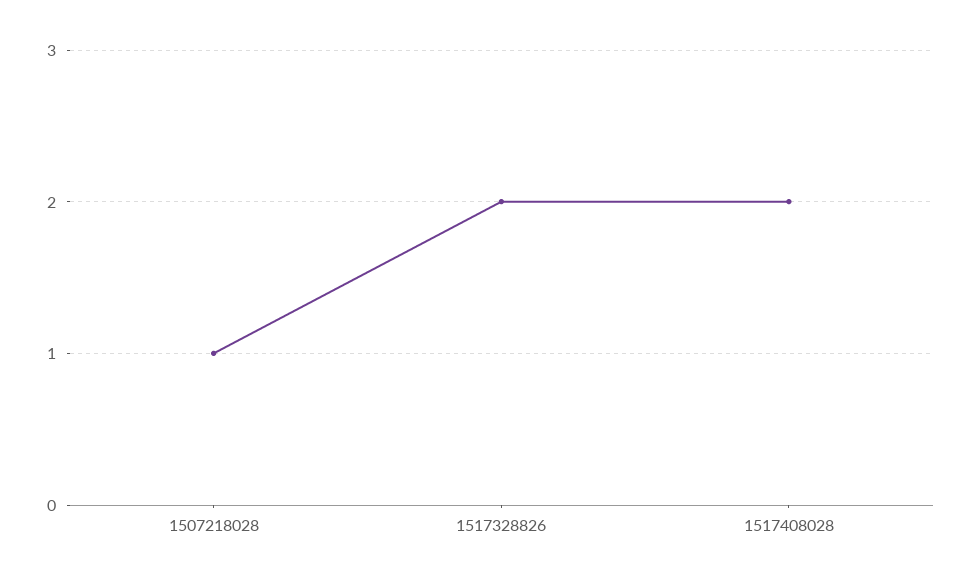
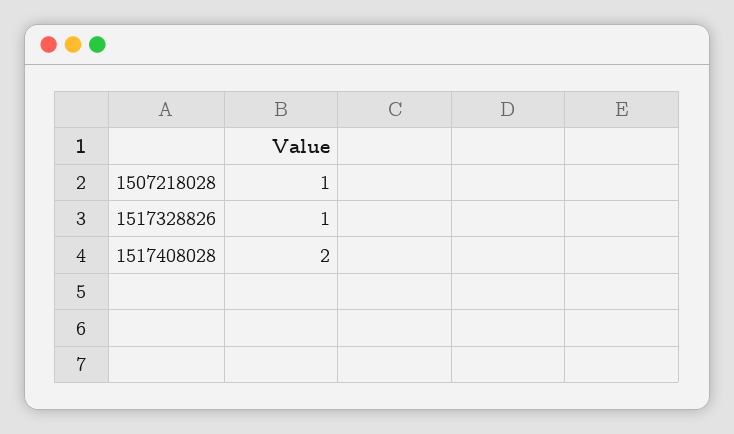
1517328826: 2 -> 1

